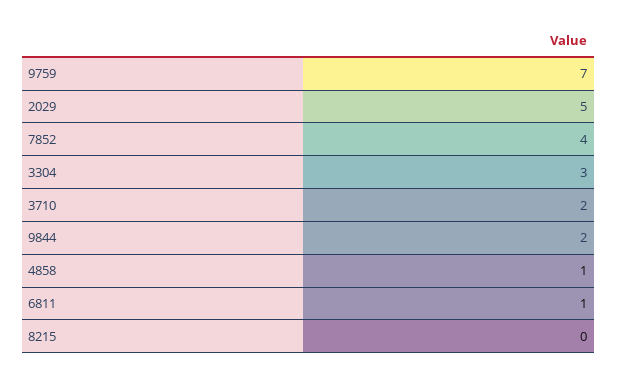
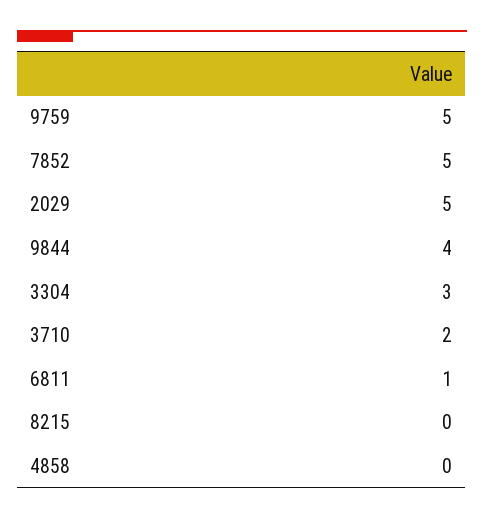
9759: 7 -> 5
7852: 4 -> 5
9844: 2 -> 4
4858: 1 -> 0

